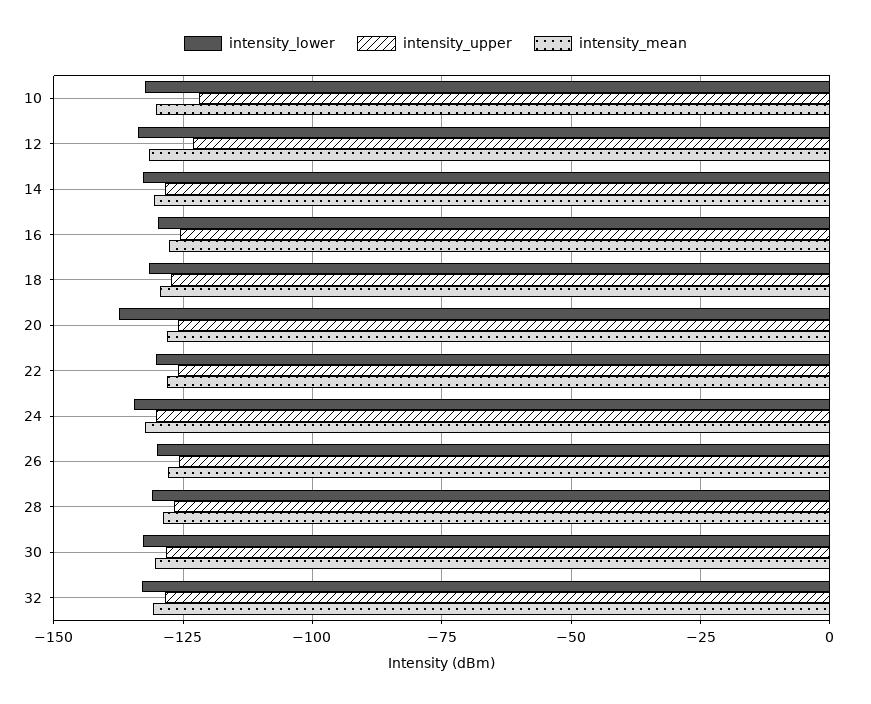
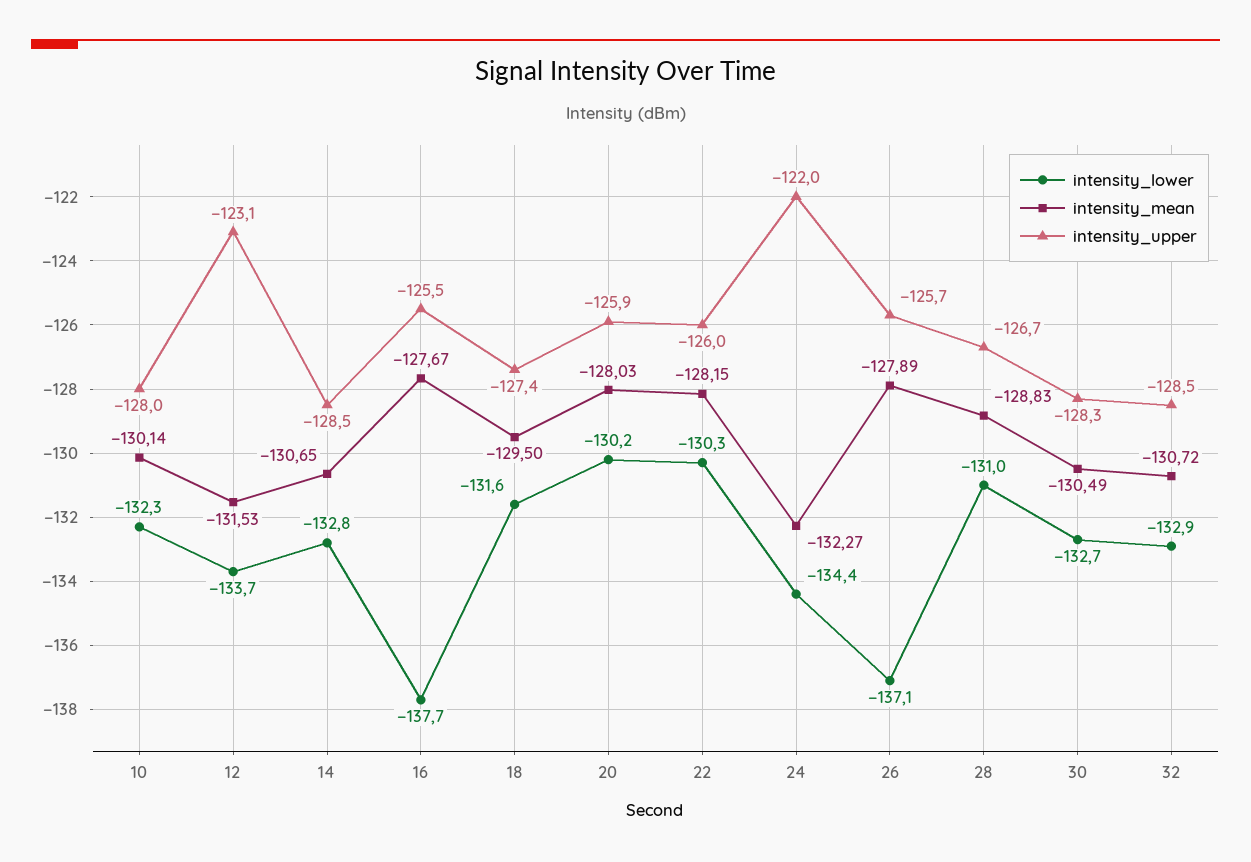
intensity_upper, 10: -122.5 -> -128
intensity_lower, 16: -130 -> -137.7
intensity_lower, 20: -137.5 -> -130.2
intensity_upper, 24: -130 -> -122
intensity_lower, 26: -130 -> -137.1

